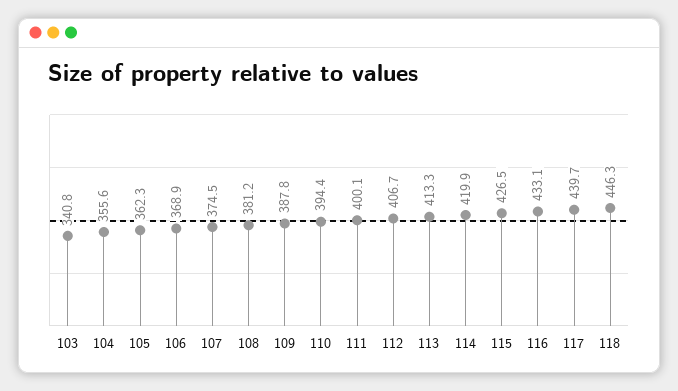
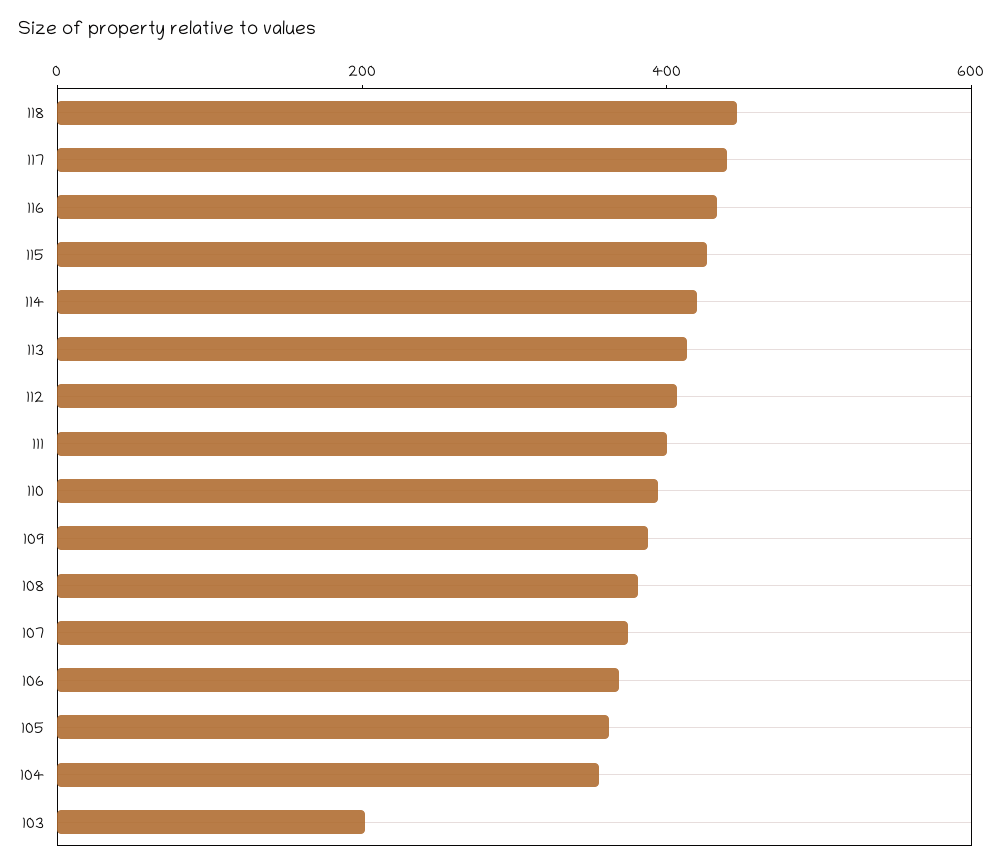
103: 340.8 -> 200

